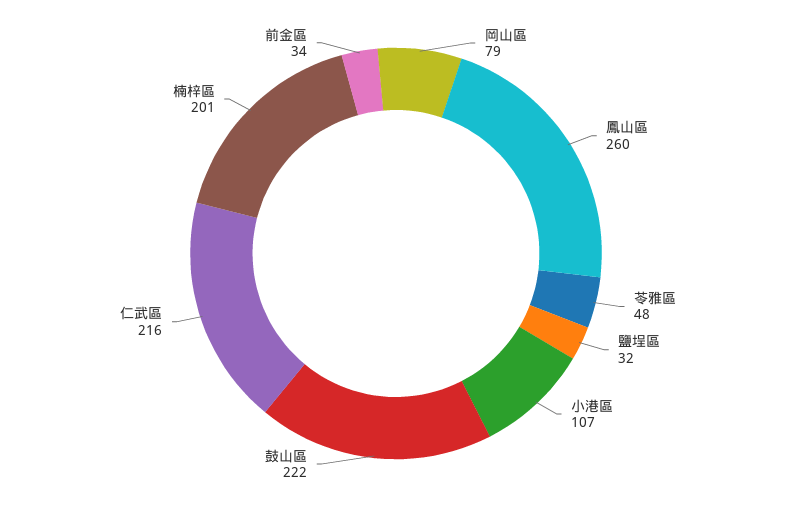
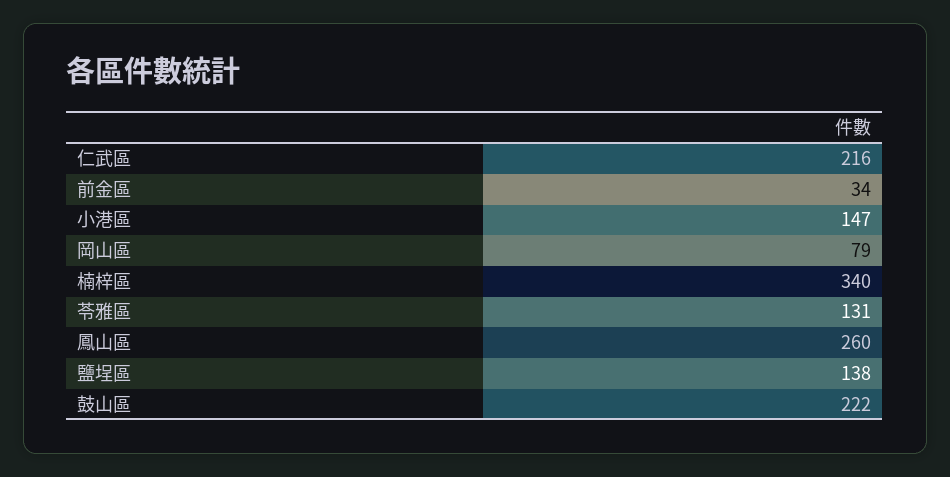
苓雅區: 48 -> 131
鹽埕區: 32 -> 138
小港區: 107 -> 147
楠梓區: 201 -> 340

